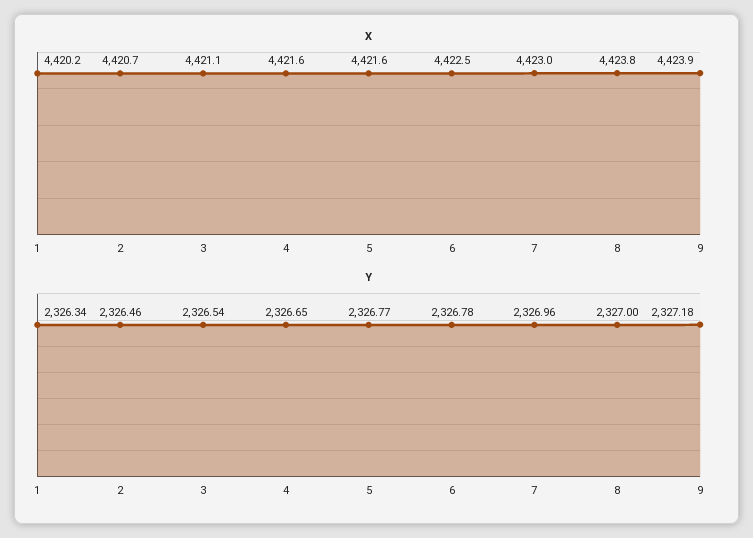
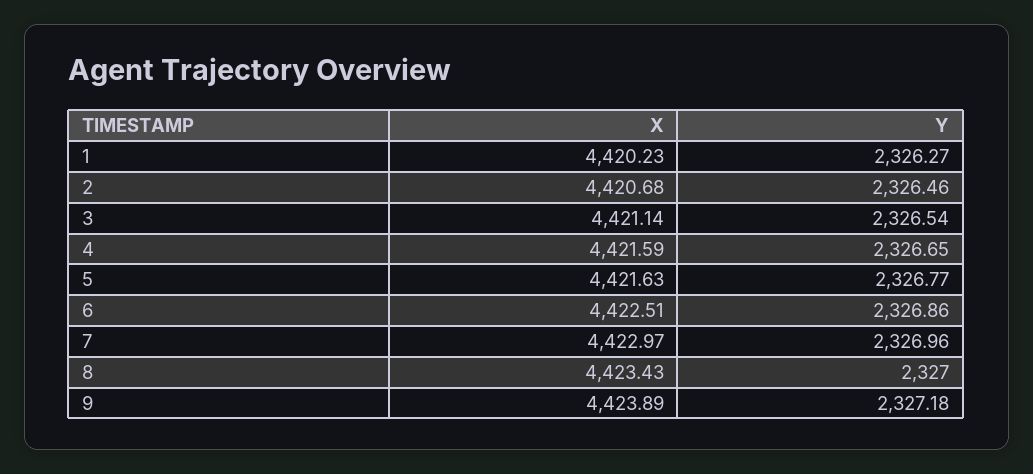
X, 8: 4423.8 -> 4423.43
Y, 1: 2326.34 -> 2326.27
Y, 6: 2326.78 -> 2326.86

